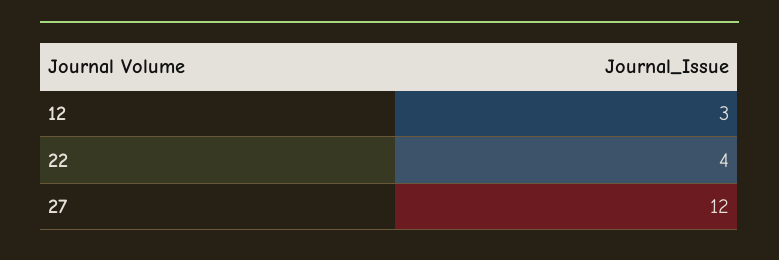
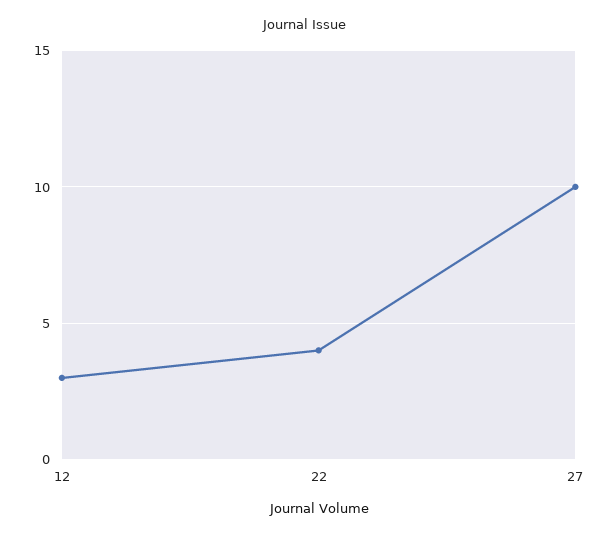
27: 12 -> 10

